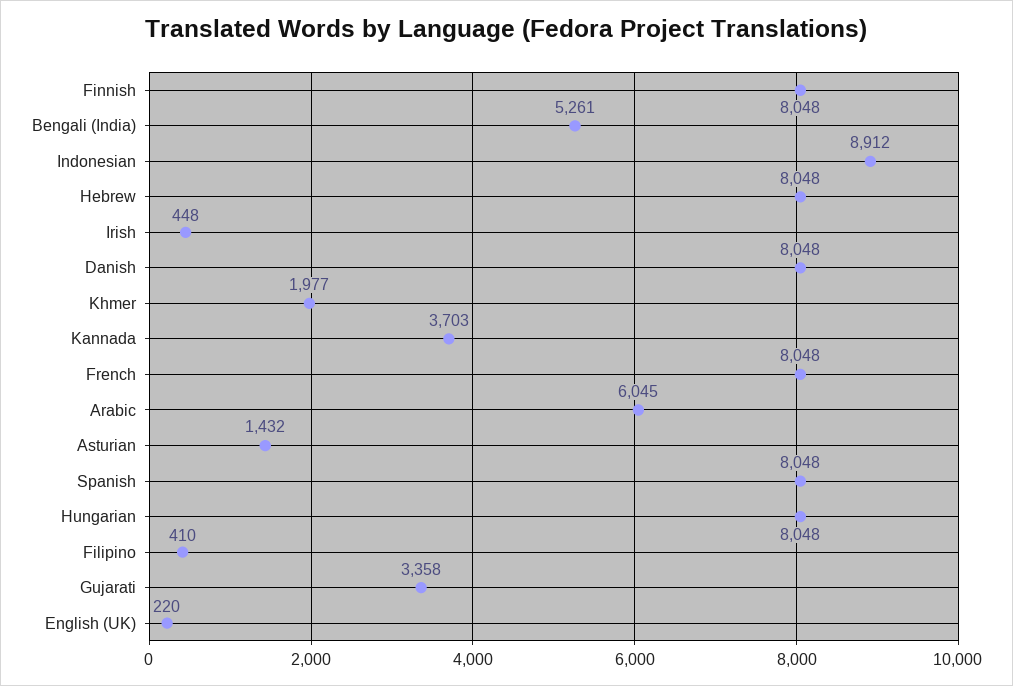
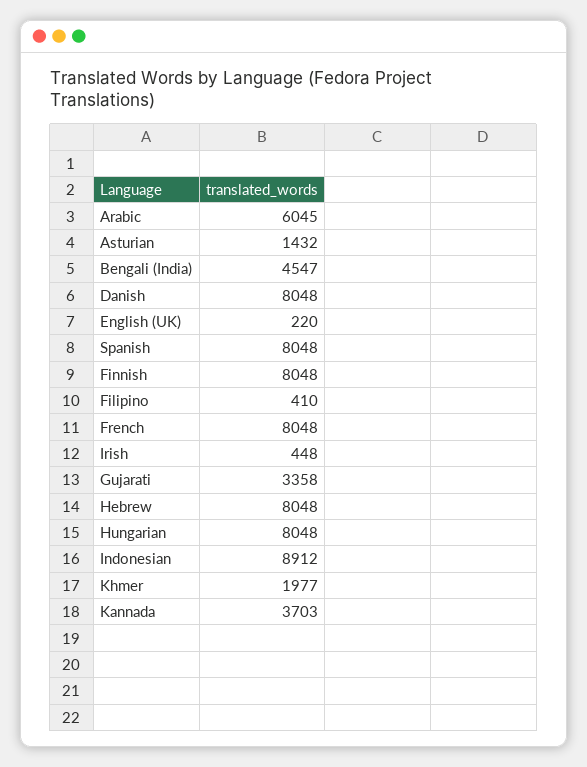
Bengali (India): 5261 -> 4547

